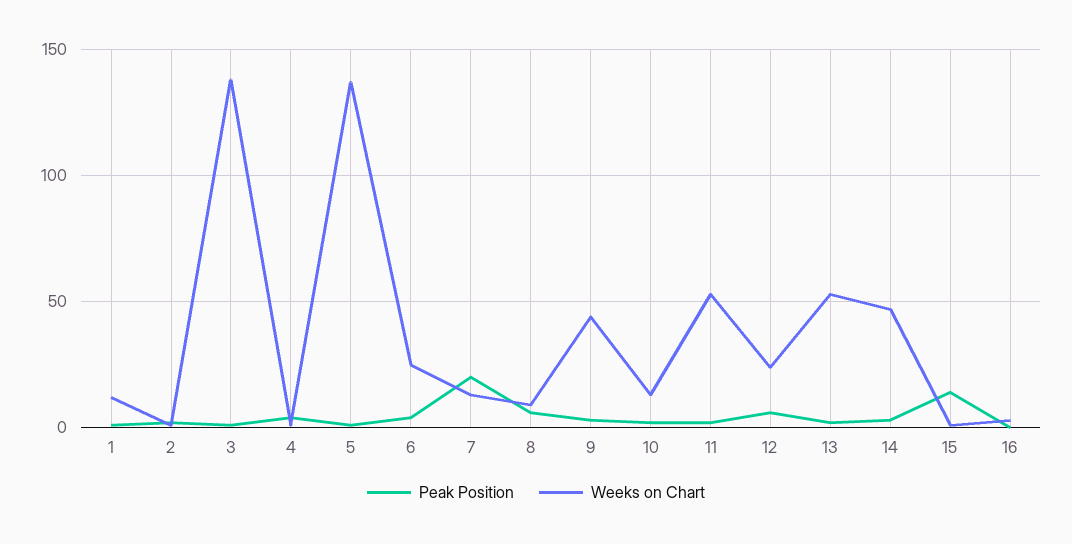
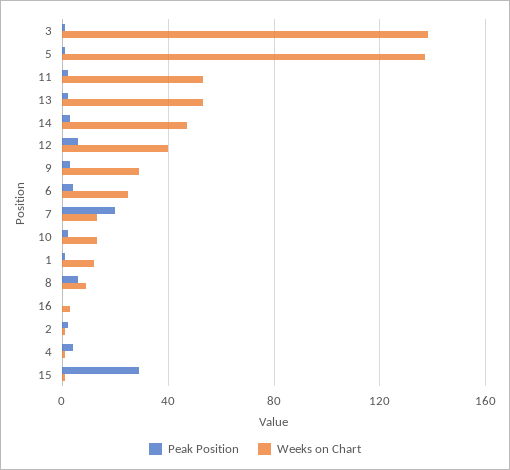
Weeks on Chart, 9: 45 -> 30
Weeks on Chart, 12: 25 -> 40
Peak Position, 15: 15 -> 30

